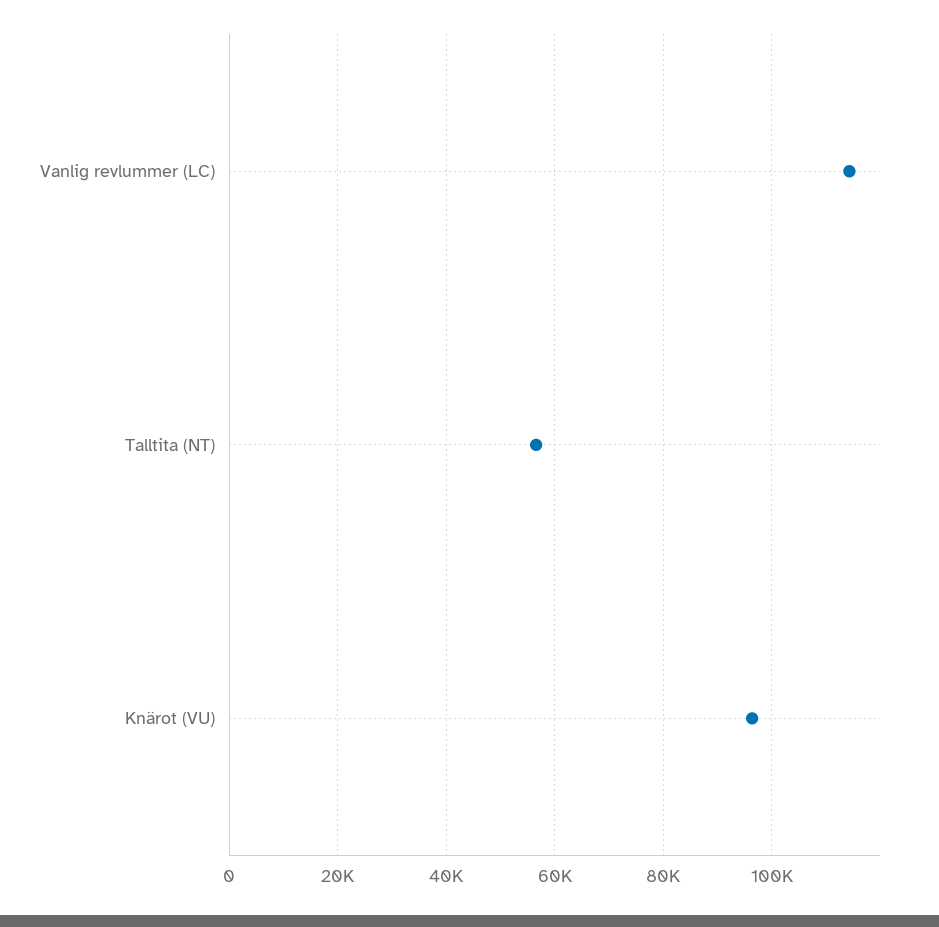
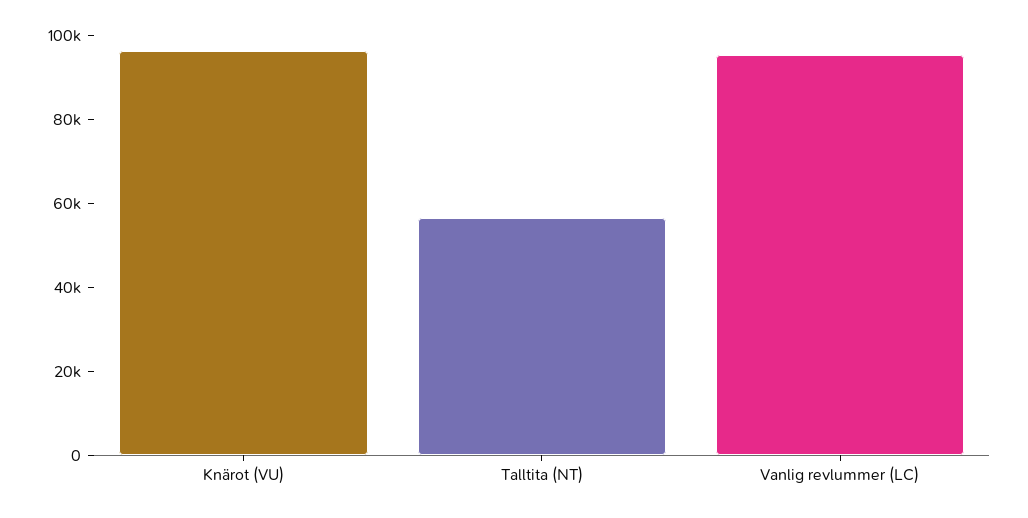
Vanlig revlummer (LC): 114000 -> 95000

